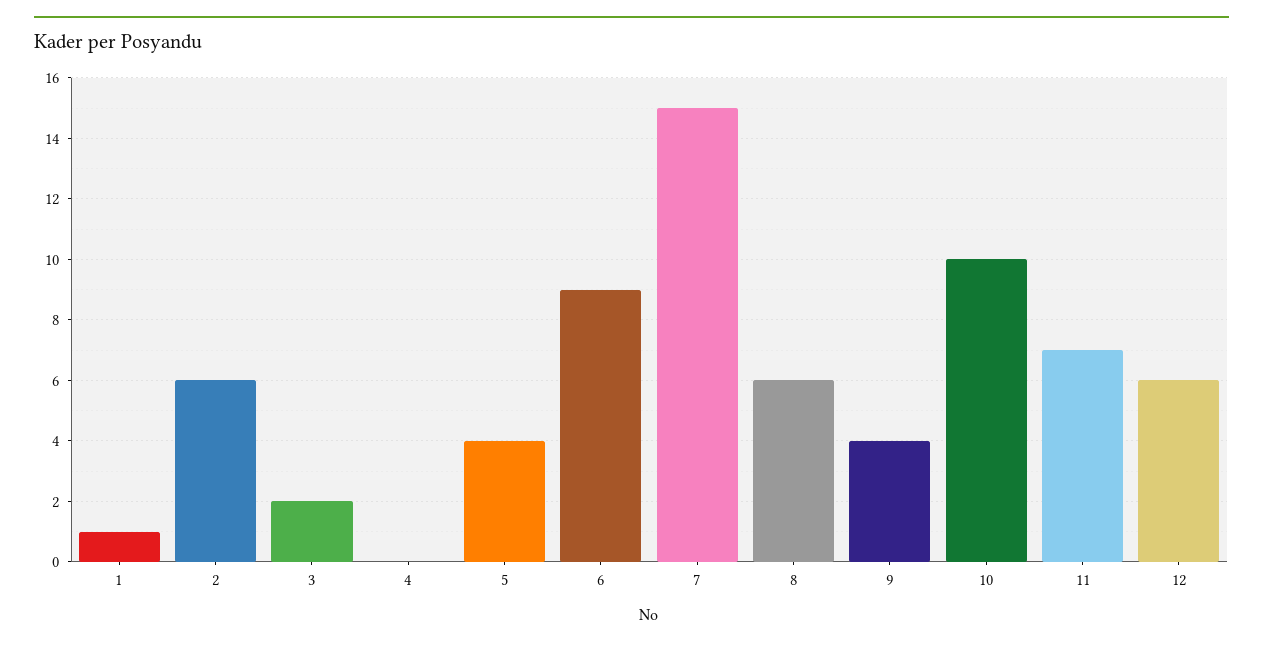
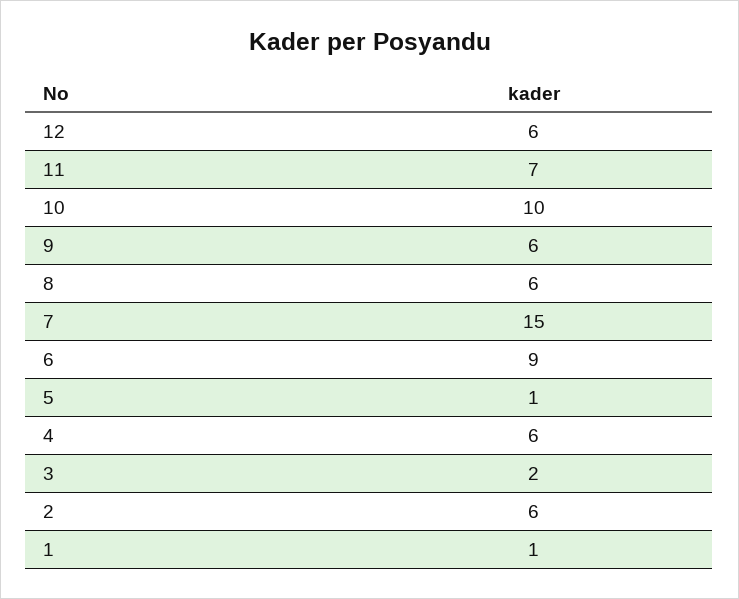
4: 0 -> 6
5: 4 -> 1
9: 4 -> 6

